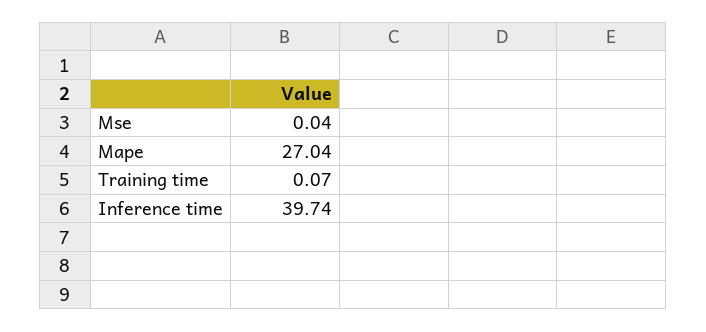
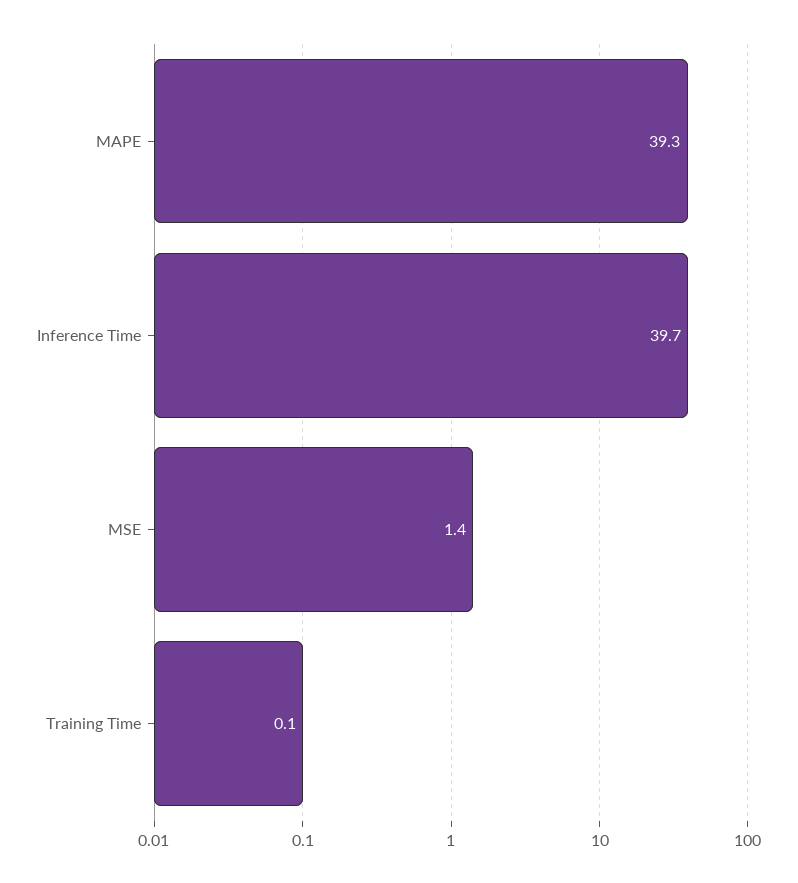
Mse: 0.04 -> 1.4
Mape: 27.04 -> 39.3

